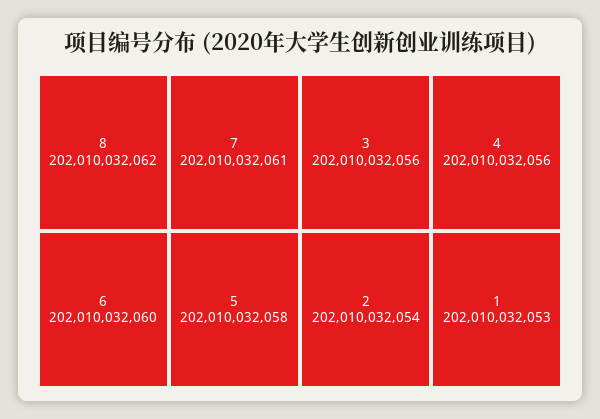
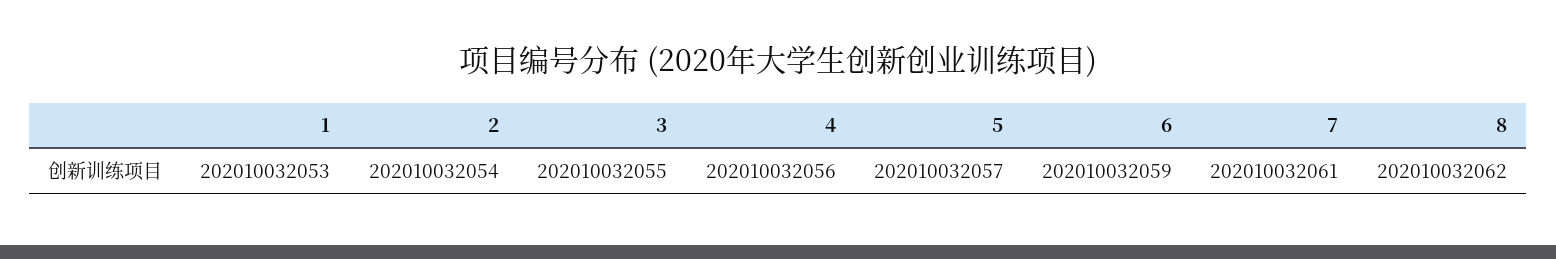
6: 202010032060 -> 202010032059
5: 202010032058 -> 202010032057
3: 202010032056 -> 202010032055

